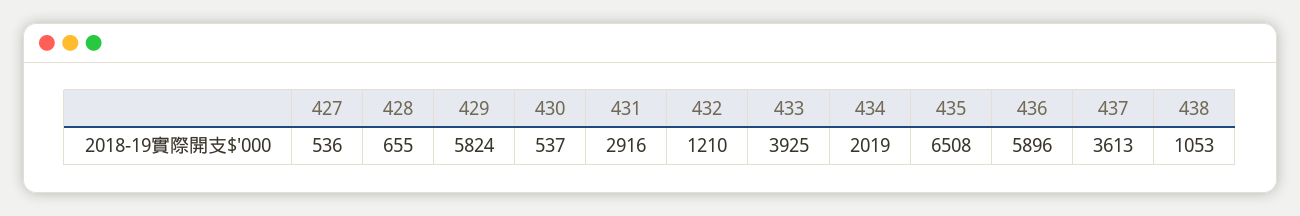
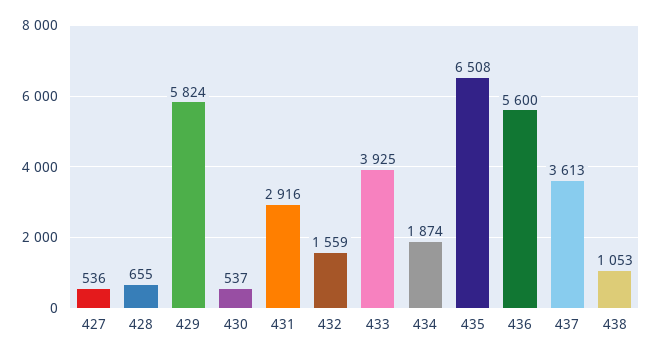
432: 1210 -> 1559
434: 2019 -> 1874
436: 5896 -> 5600

